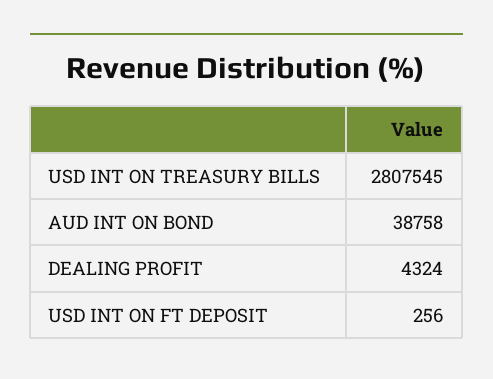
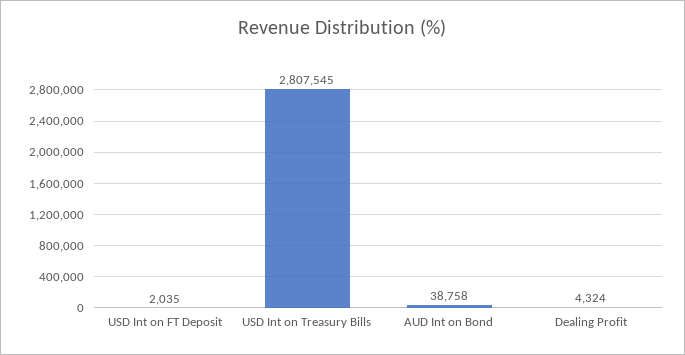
USD INT ON FT DEPOSIT: 256 -> 2035

